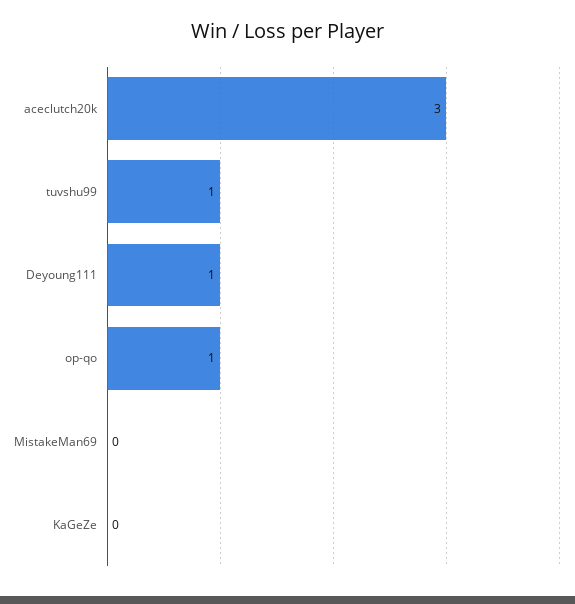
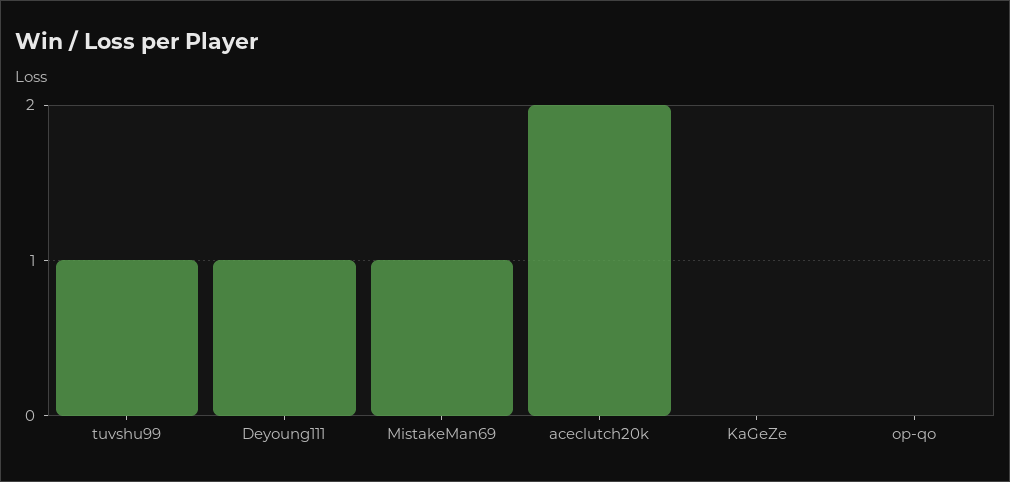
aceclutch20k: 3 -> 2
op-qo: 1 -> 0
MistakeMan69: 0 -> 1

